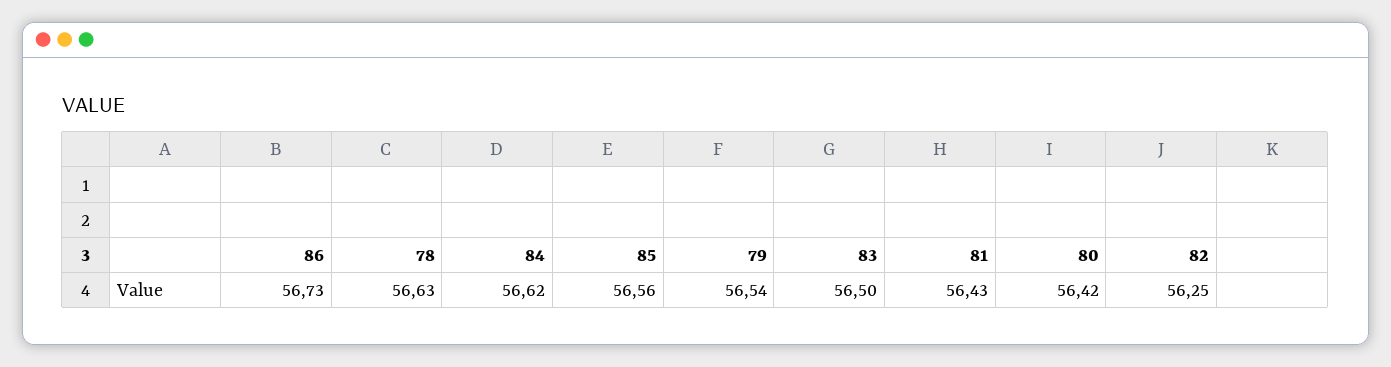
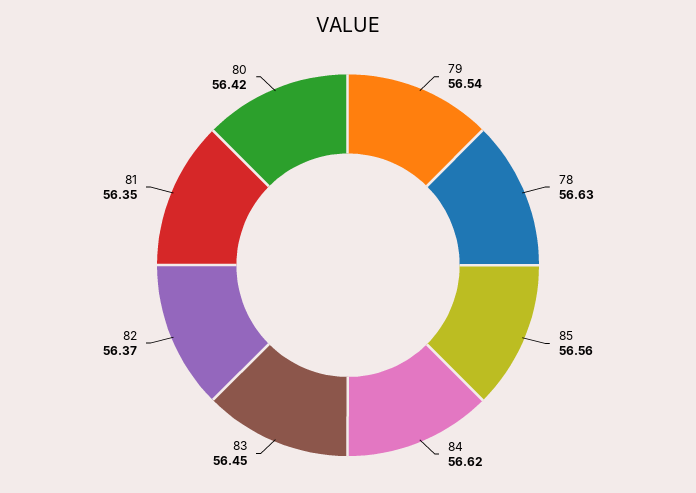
86: 56.73 -> none
83: 56.5 -> 56.45
81: 56.43 -> 56.35
82: 56.25 -> 56.37

